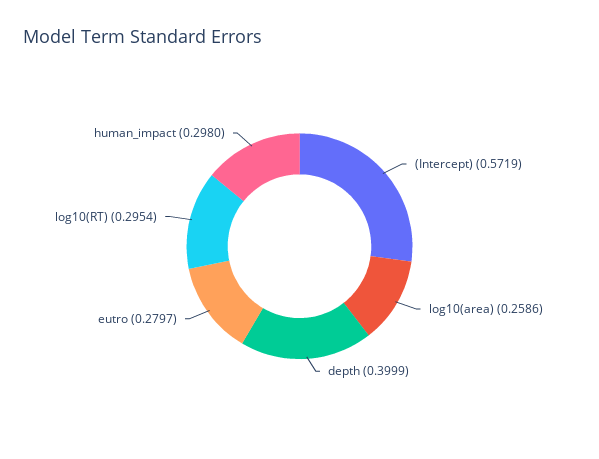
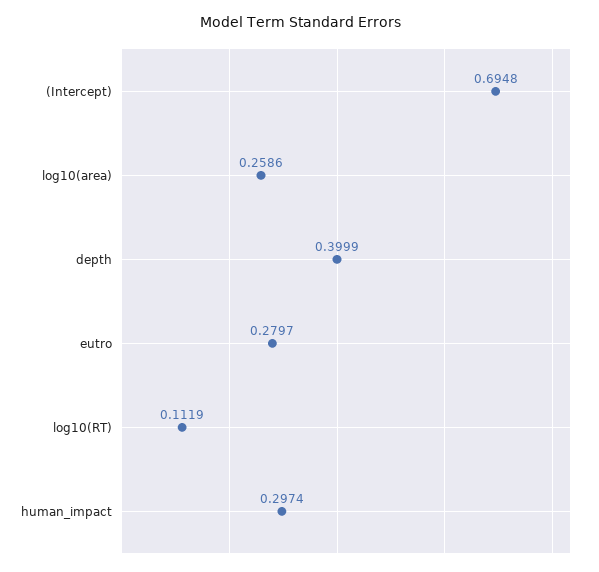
(Intercept): 0.5719 -> 0.6948
log10(RT): 0.2954 -> 0.1119
human_impact: 0.298 -> 0.2974

